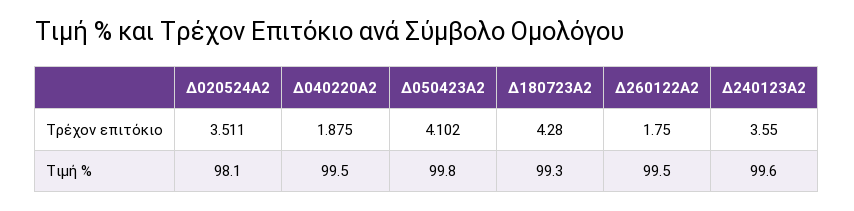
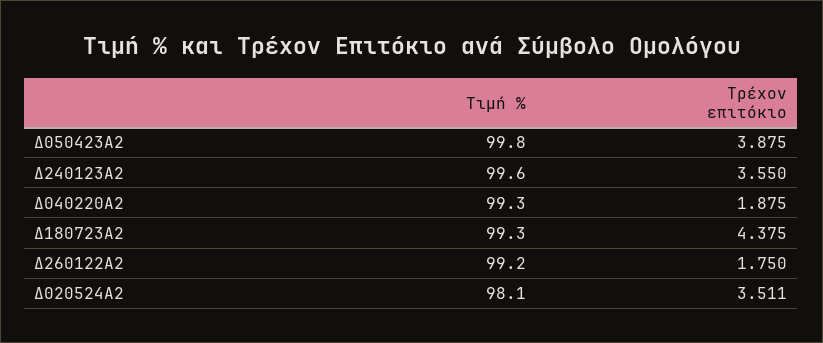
Δ050423Α2, Τρέχον επιτόκιο: 4.102 -> 3.875
Δ180723Α2, Τρέχον επιτόκιο: 4.28 -> 4.375
Δ040220Α2, Τιμή %: 99.5 -> 99.3
Δ260122Α2, Τιμή %: 99.5 -> 99.2

